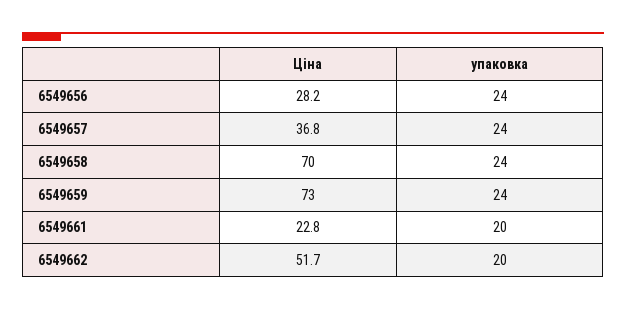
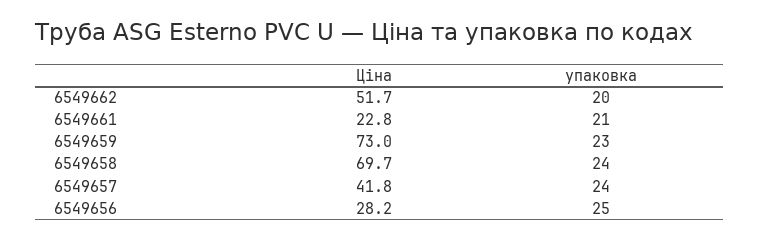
упаковка, 6549656: 24 -> 25
Ціна, 6549657: 36.8 -> 41.8
Ціна, 6549658: 70 -> 69.7
упаковка, 6549659: 24 -> 23
упаковка, 6549661: 20 -> 21

